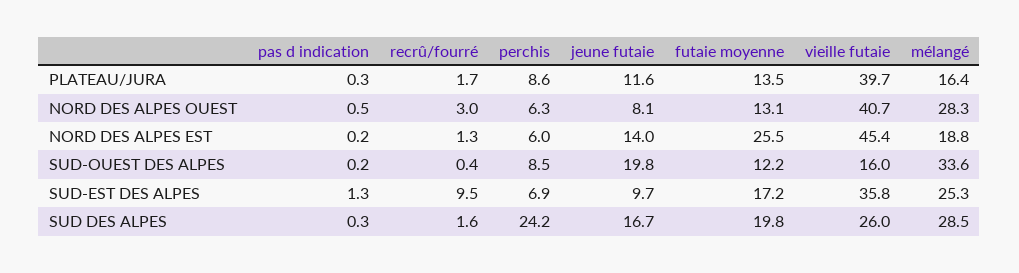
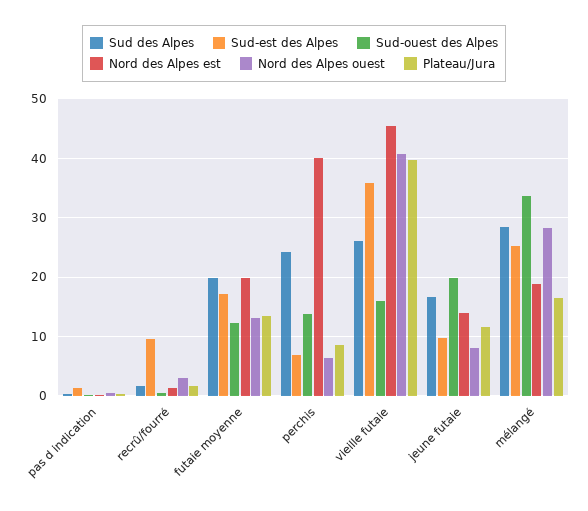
NORD DES ALPES EST, perchis: 6 -> 40
NORD DES ALPES EST, futaie moyenne: 25.5 -> 20
SUD-OUEST DES ALPES, perchis: 8.5 -> 14

